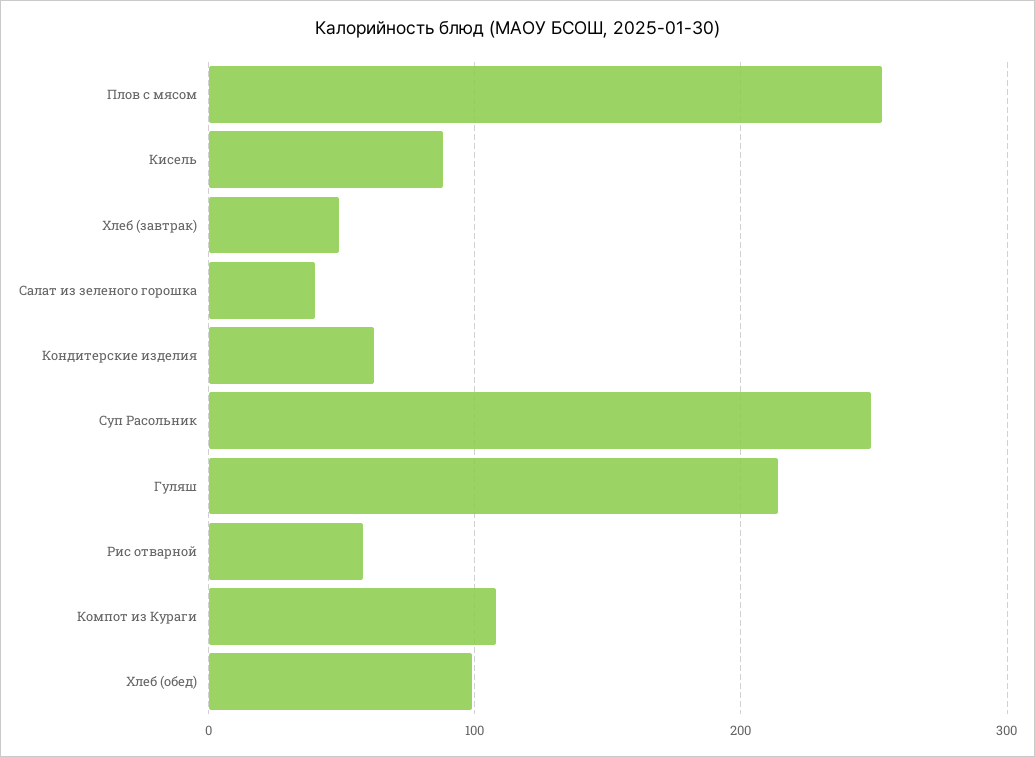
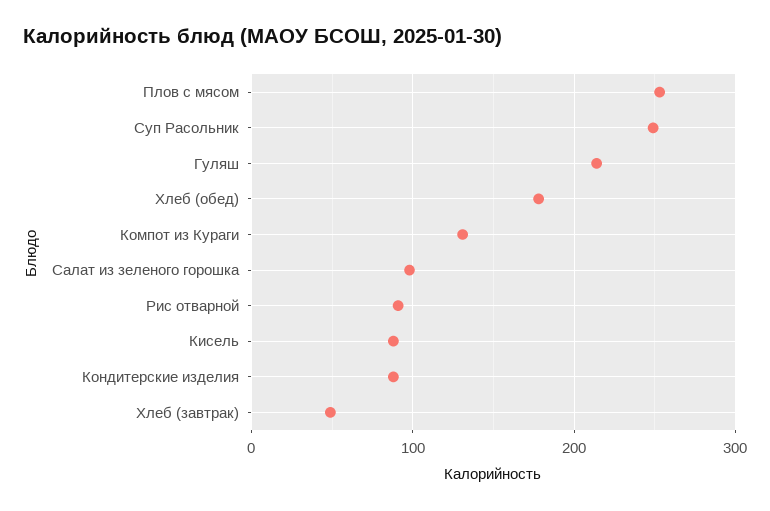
Салат из зеленого горошка: 40 -> 100
Кондитерские изделия: 60 -> 90
Рис отварной: 60 -> 90
Компот из Кураги: 110 -> 130
Хлеб (обед): 100 -> 180

